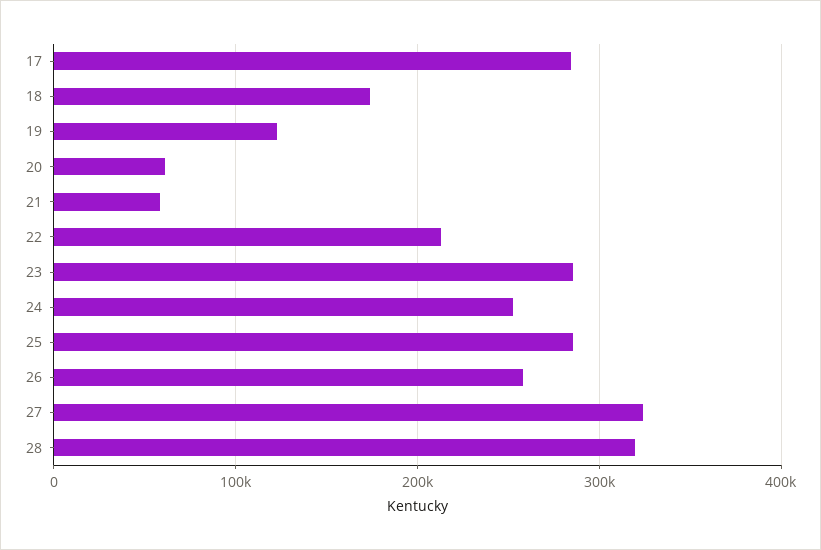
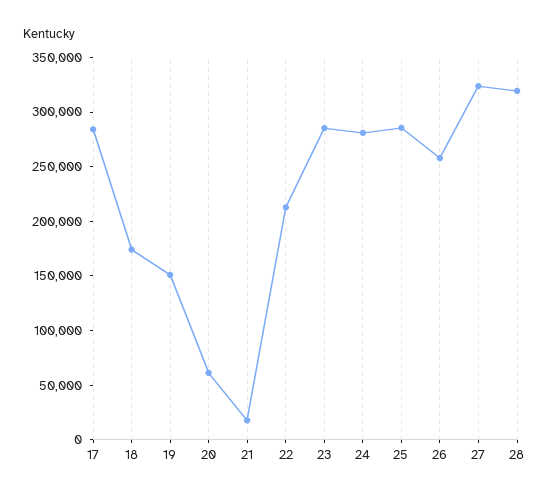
19: 120000 -> 150000
21: 60000 -> 20000
24: 250000 -> 280000

